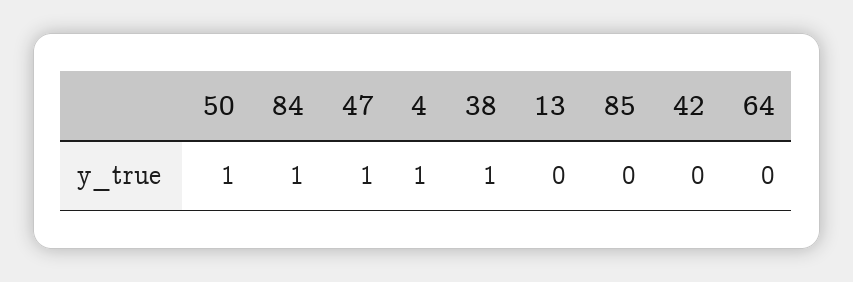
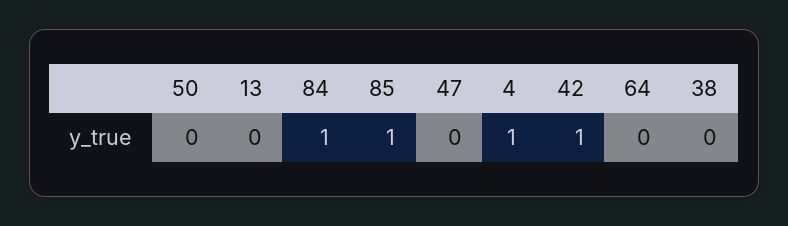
50: 1 -> 0
47: 1 -> 0
38: 1 -> 0
85: 0 -> 1
42: 0 -> 1

